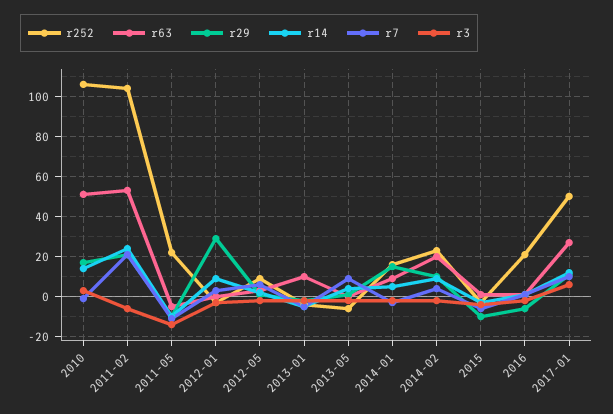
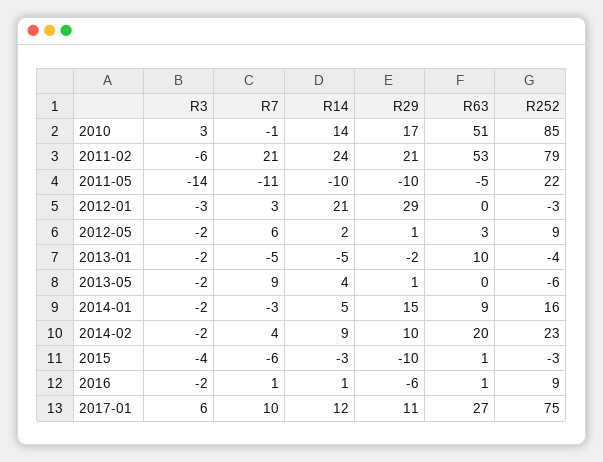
r252, 2010: 105 -> 85
r252, 2011-02: 105 -> 79
r14, 2012-01: 10 -> 21
r252, 2016: 20 -> 9
r252, 2017-01: 50 -> 75

